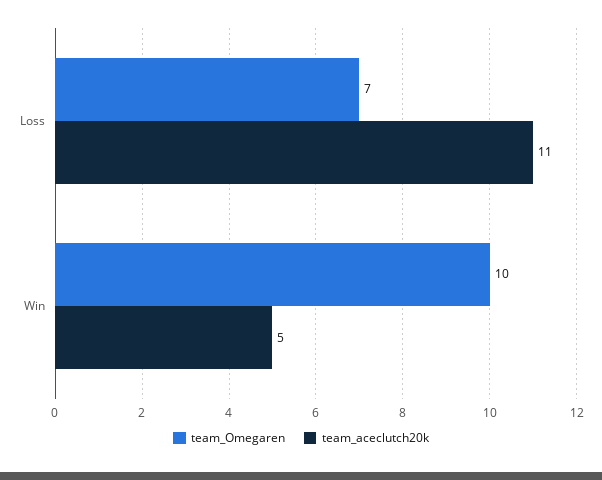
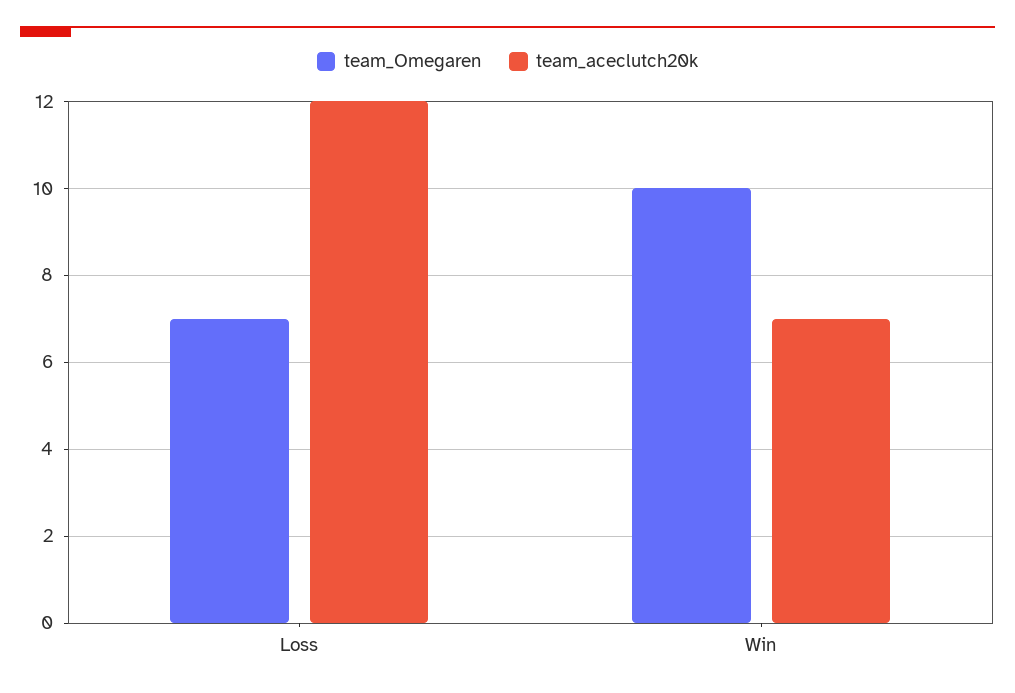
team_aceclutch20k, Loss: 11 -> 12
team_aceclutch20k, Win: 5 -> 7

